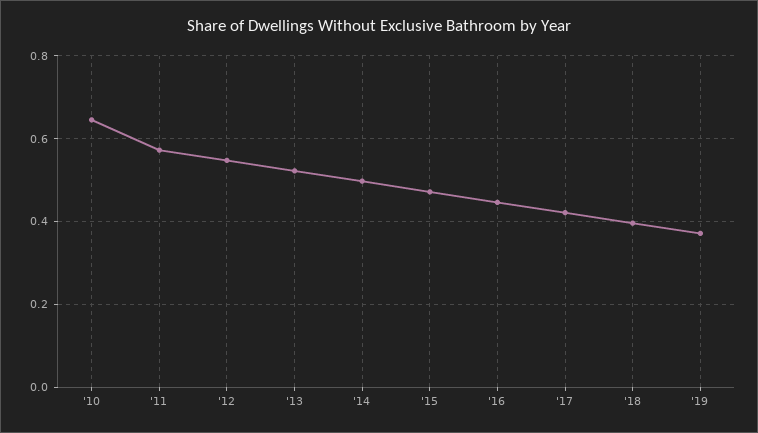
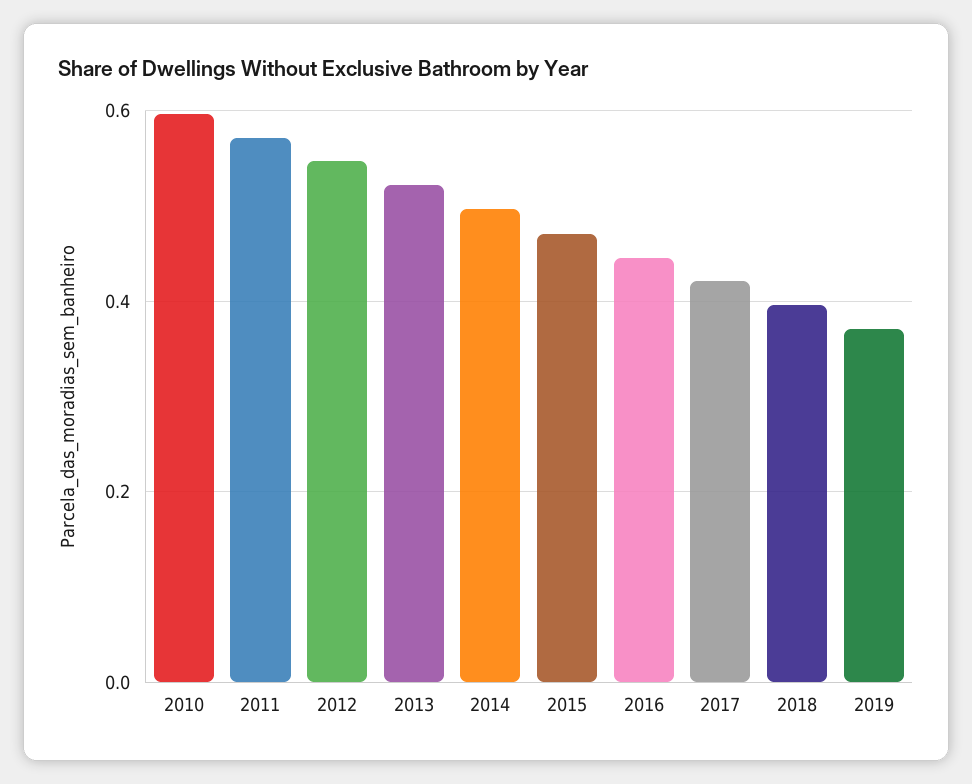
'10: 0.64 -> 0.6

